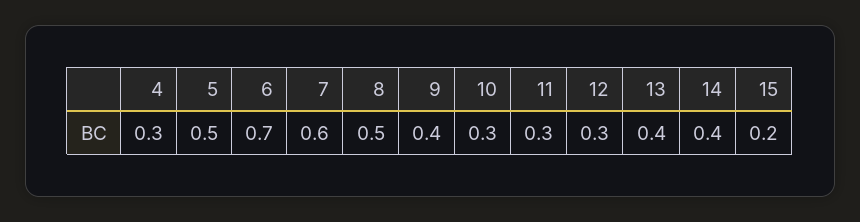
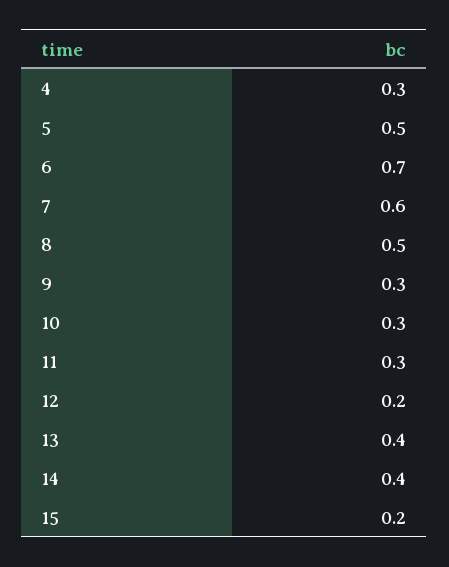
9: 0.4 -> 0.3
12: 0.3 -> 0.2

